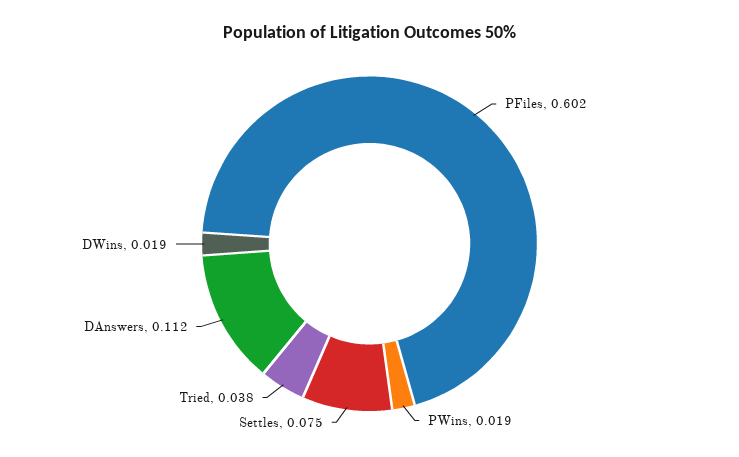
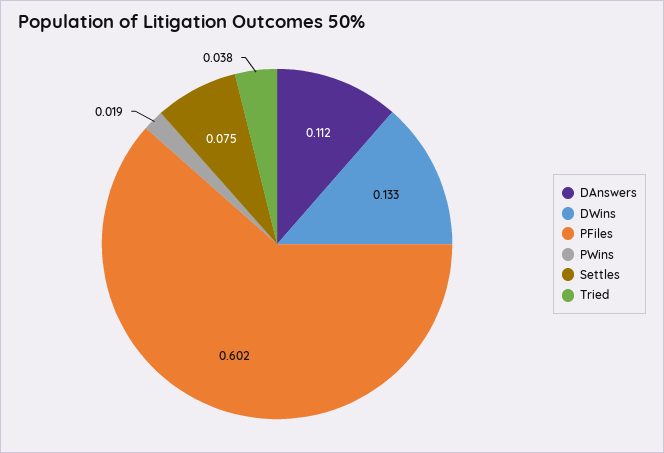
DWins: 0.019 -> 0.133

